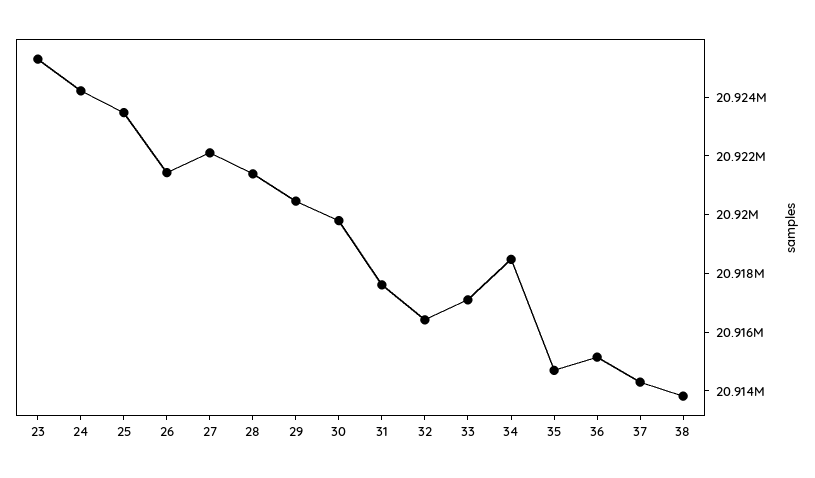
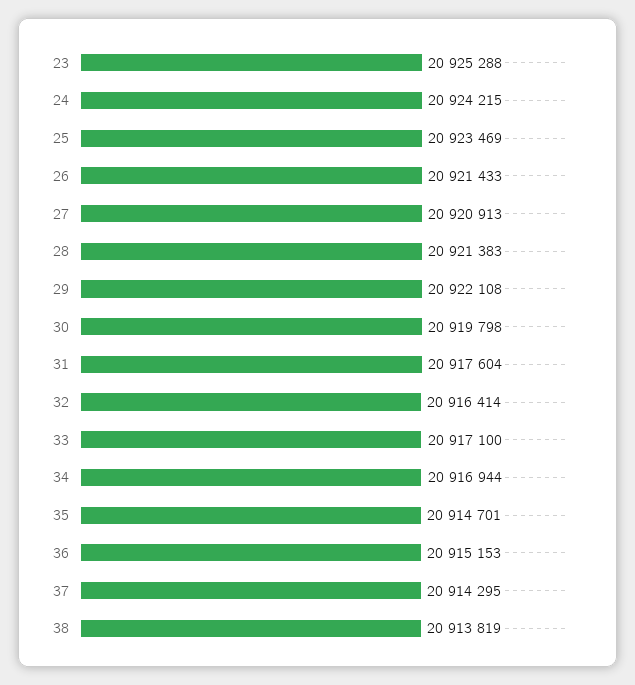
27: 20922000 -> 20920913
29: 20920500 -> 20922108
34: 20918500 -> 20916944

